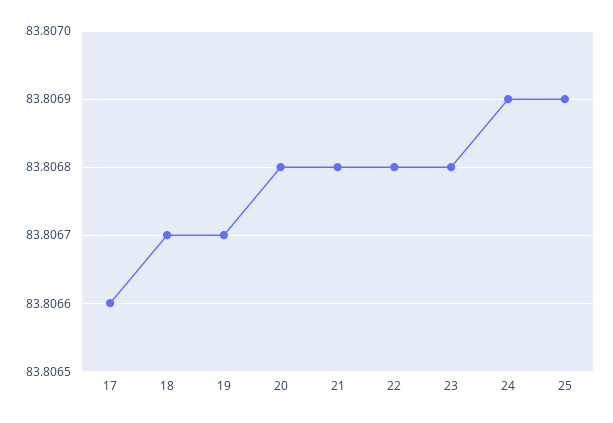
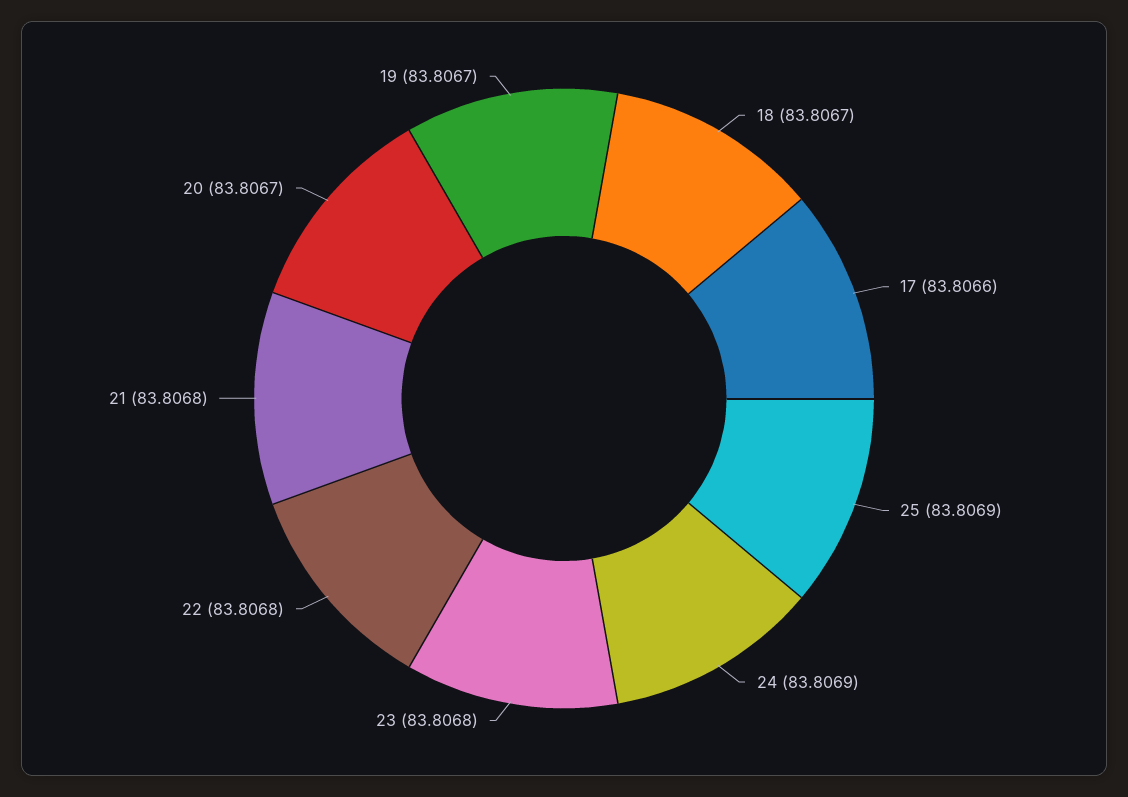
20: 83.8068 -> 83.8067

